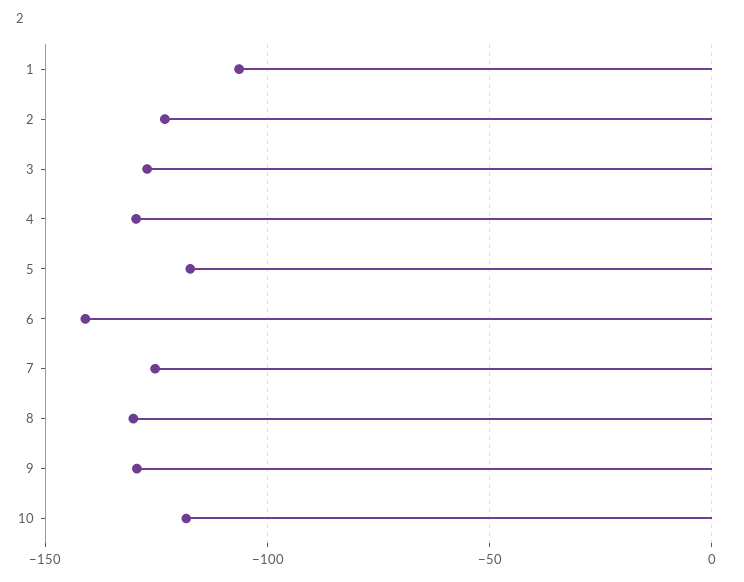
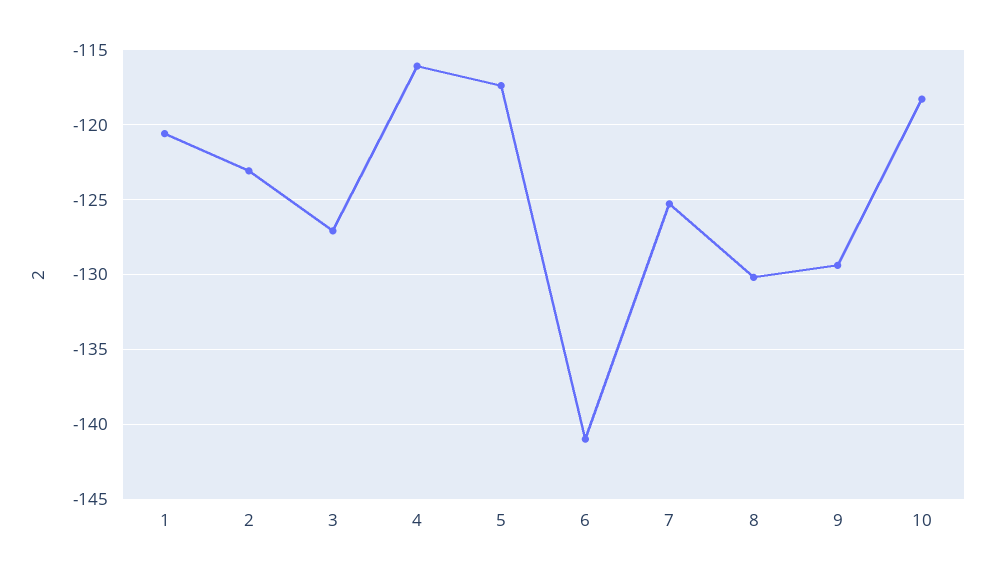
1: -105 -> -120.5
4: -130 -> -116

